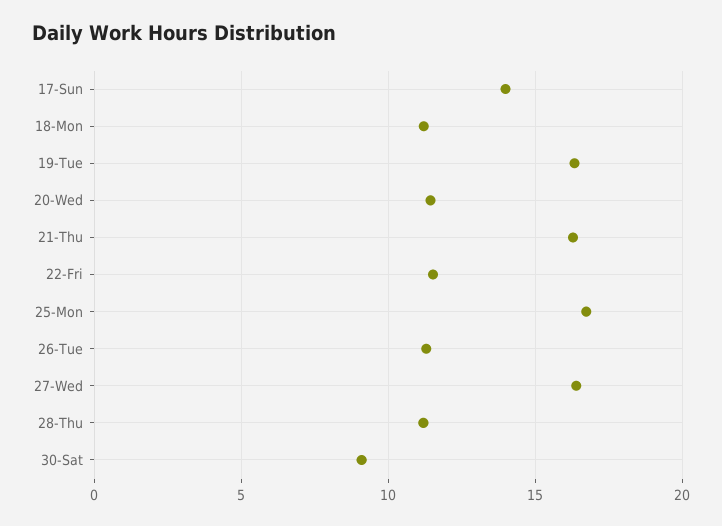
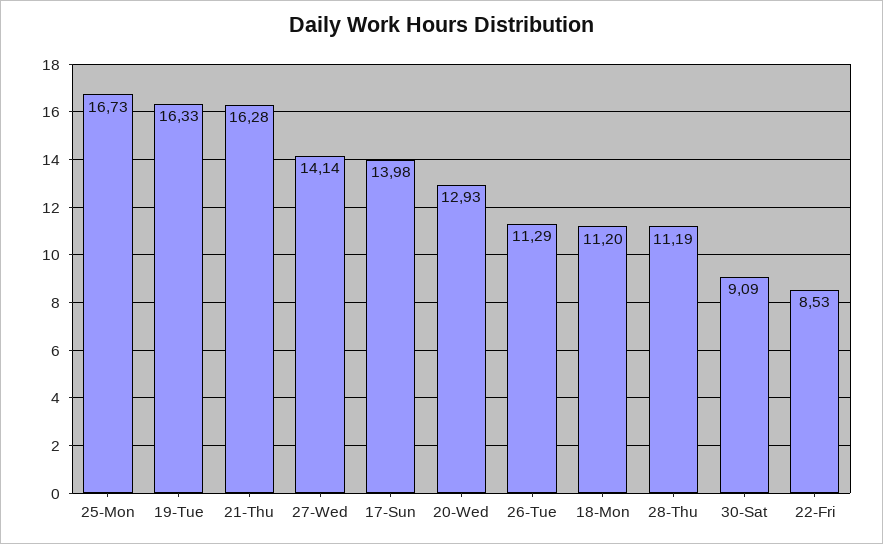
20-Wed: 11.5 -> 12.93
22-Fri: 11.5 -> 8.53
27-Wed: 16.5 -> 14.14

